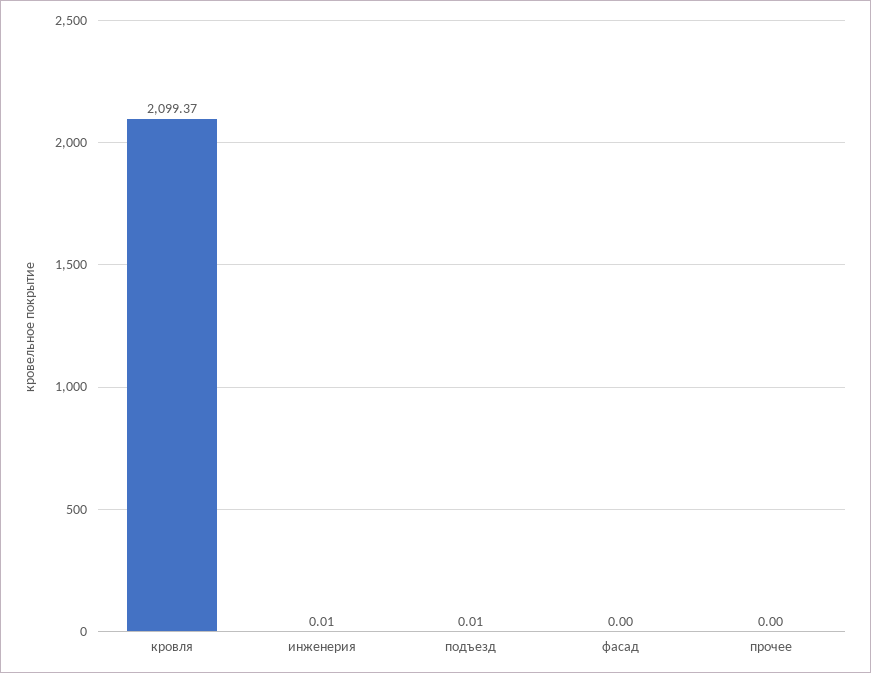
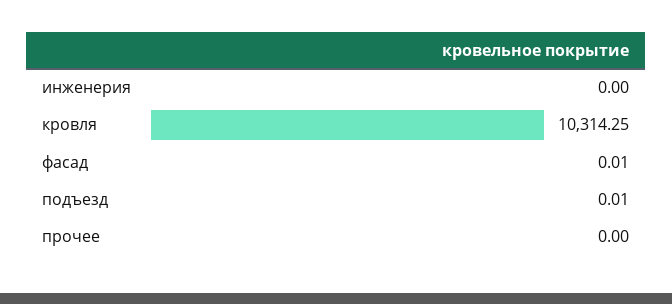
кровля: 2099.37 -> 10314.25
инженерия: 0.01 -> 0
фасад: 0 -> 0.01

